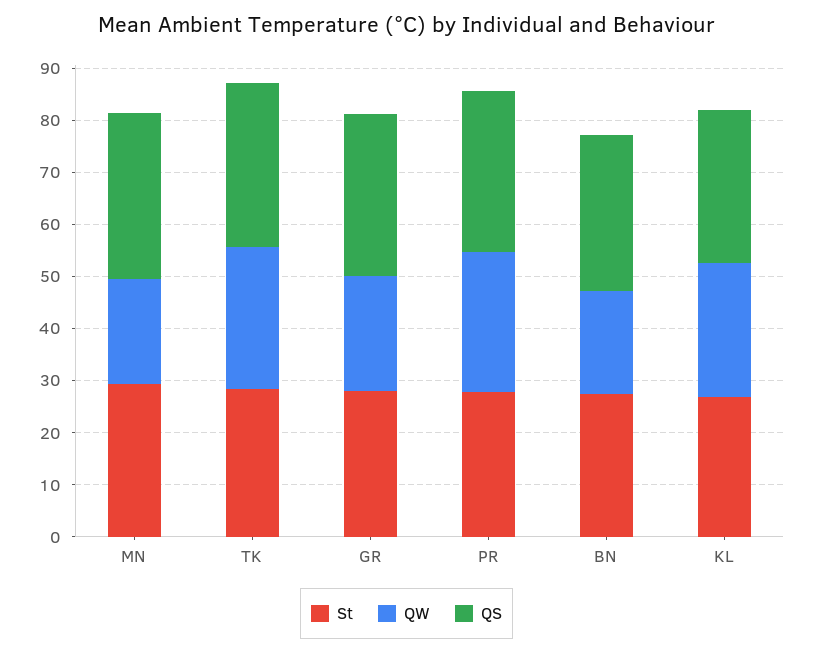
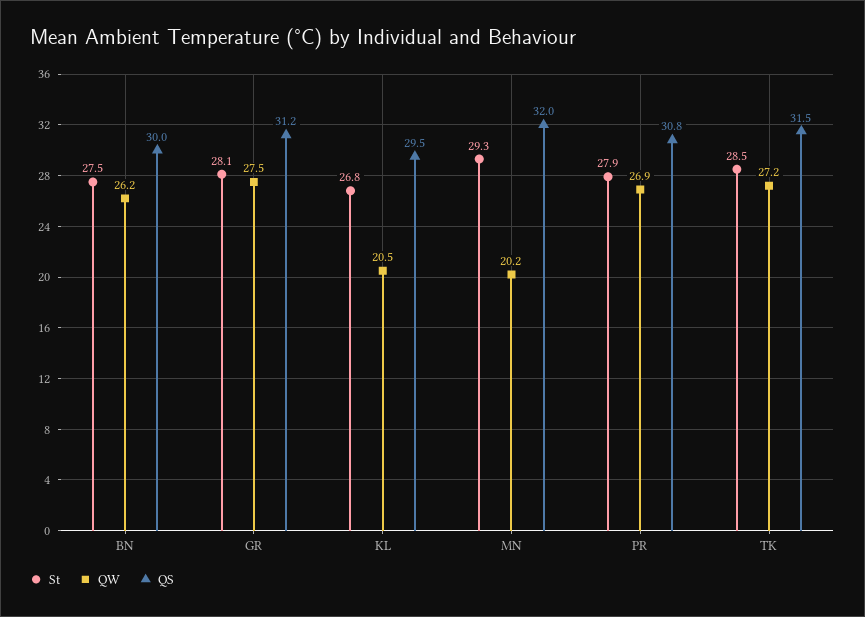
QW, GR: 22 -> 27.5
QW, BN: 20 -> 26.2
QW, KL: 26 -> 20.5

